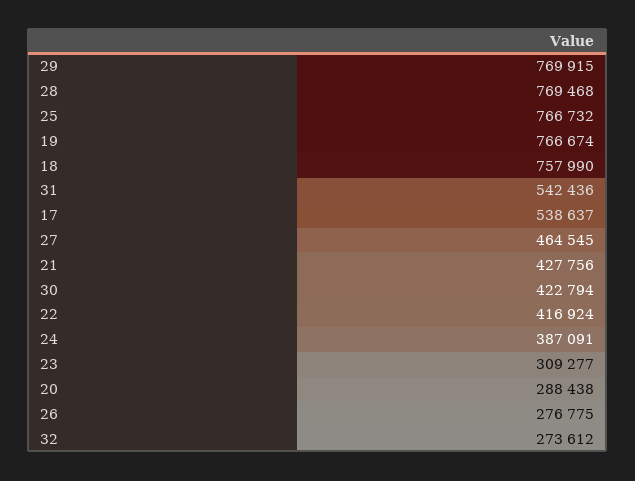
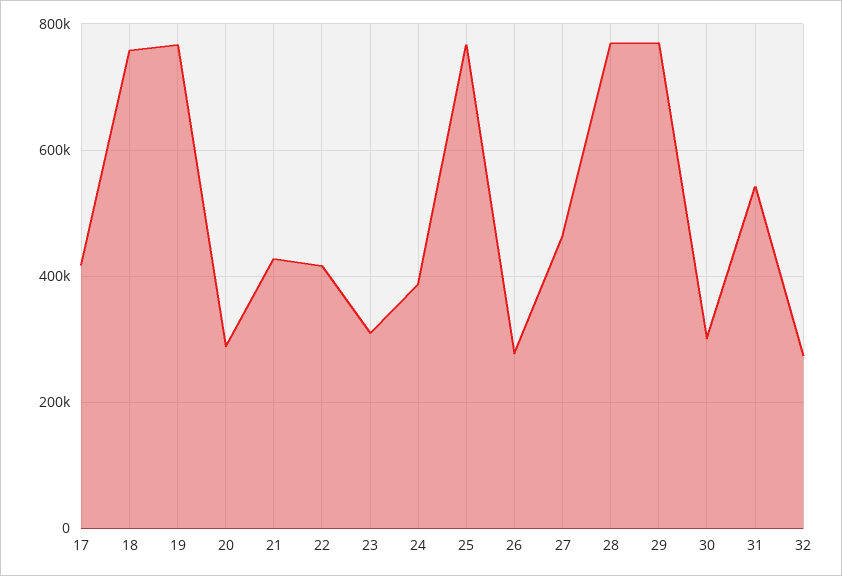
17: 538637 -> 420000
30: 422794 -> 300000

